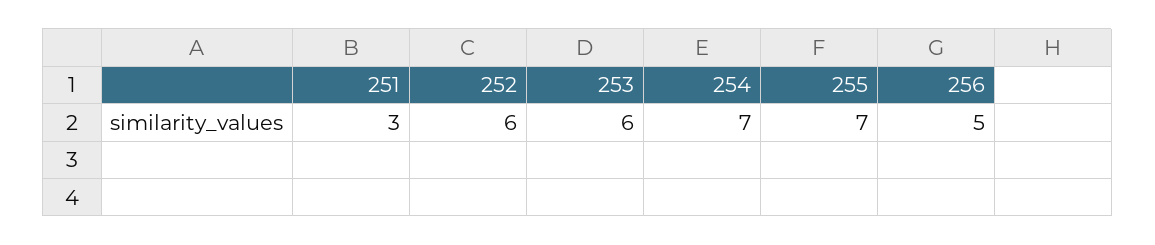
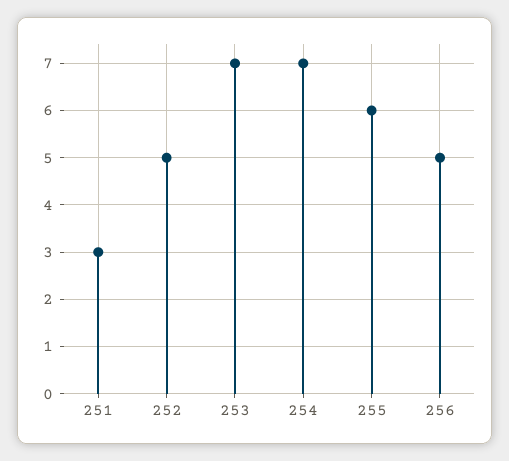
252: 6 -> 5
253: 6 -> 7
255: 7 -> 6

